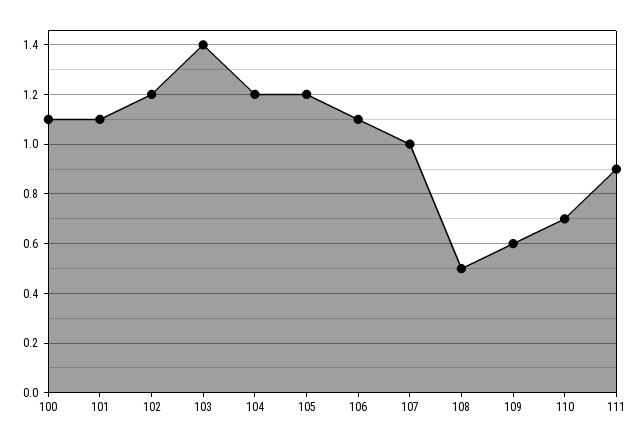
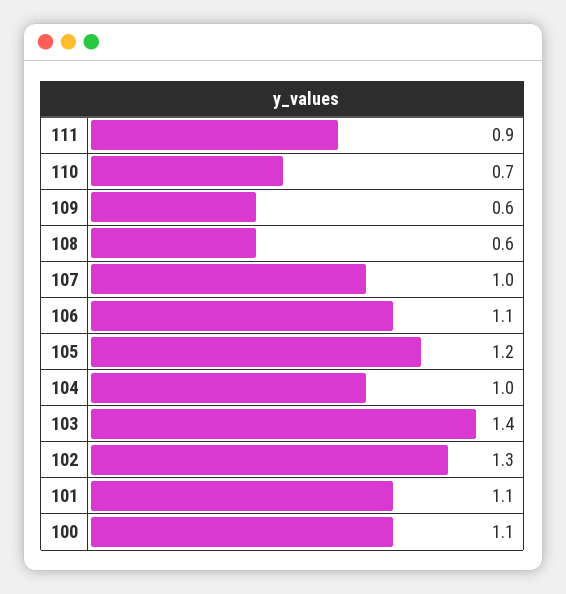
102: 1.2 -> 1.3
104: 1.2 -> 1
108: 0.5 -> 0.6

